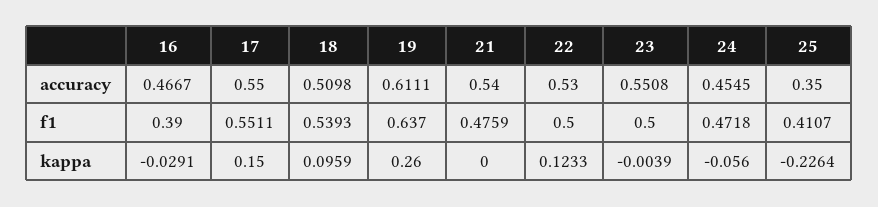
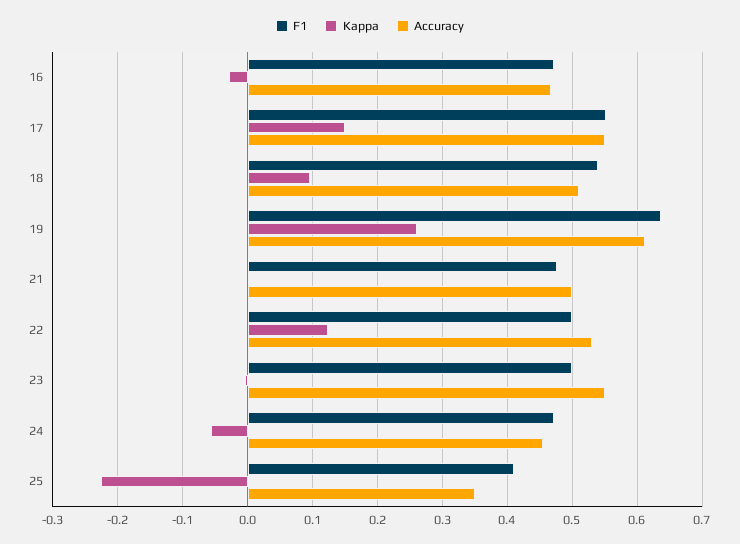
accuracy, 21: 0.54 -> 0.5
f1, 16: 0.39 -> 0.47

